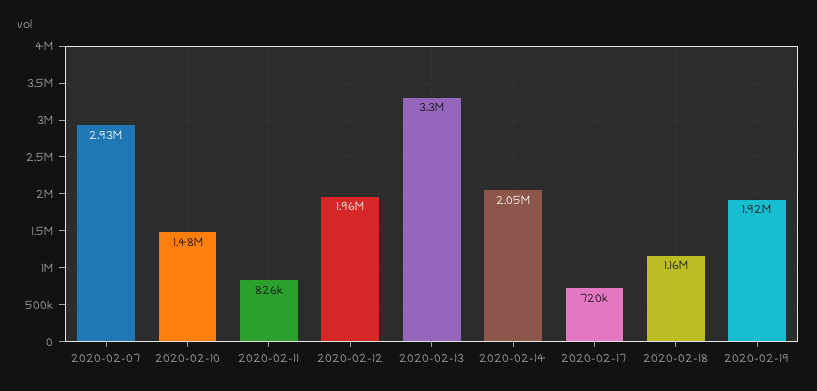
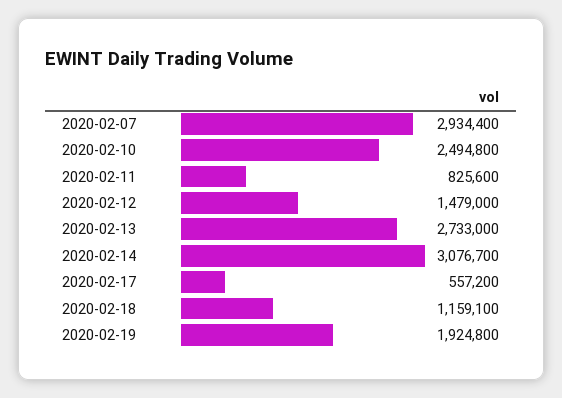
2020-02-10: 1480000 -> 2494800
2020-02-12: 1960000 -> 1479000
2020-02-13: 3300000 -> 2733000
2020-02-14: 2050000 -> 3076700
2020-02-17: 720000 -> 557200

